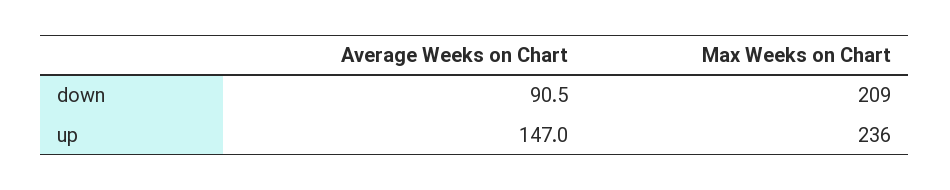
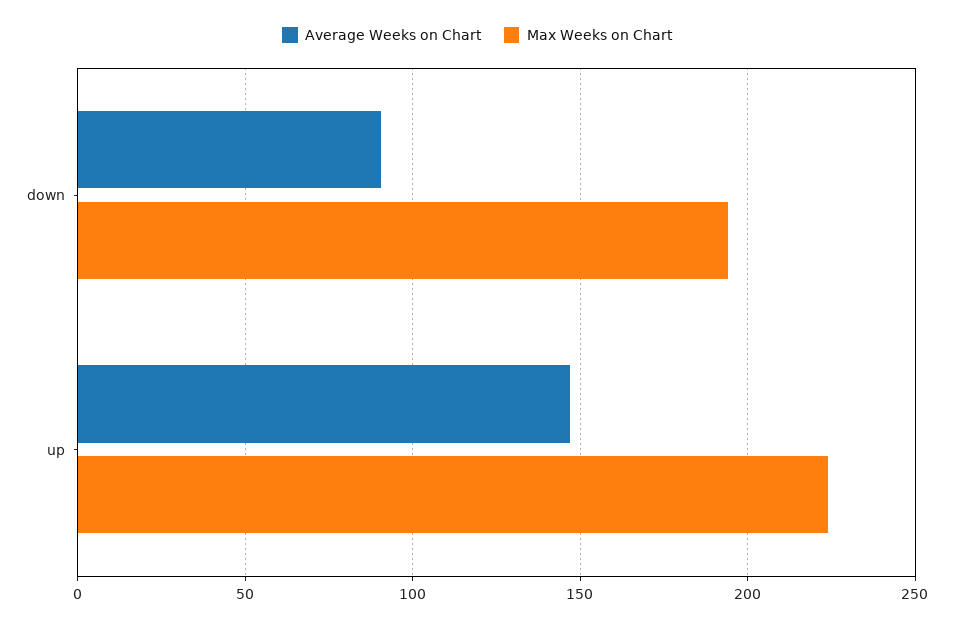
Max Weeks on Chart, down: 209 -> 195
Max Weeks on Chart, up: 236 -> 225

